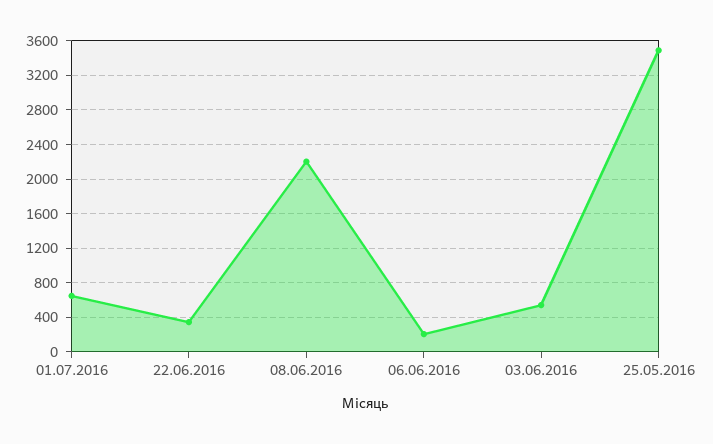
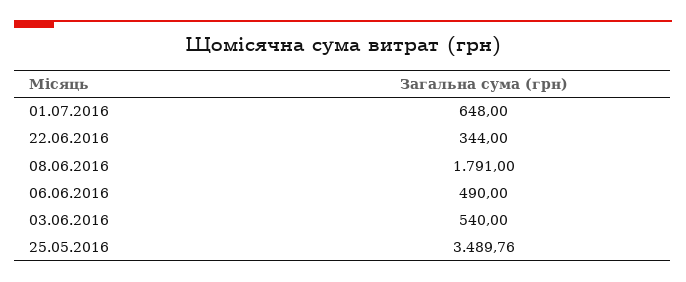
08.06.2016: 2200 -> 1791
06.06.2016: 200 -> 490

